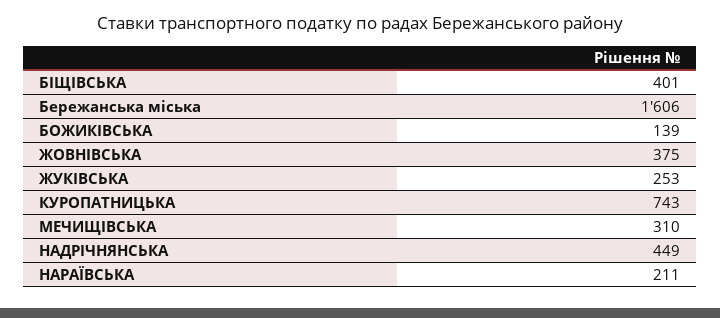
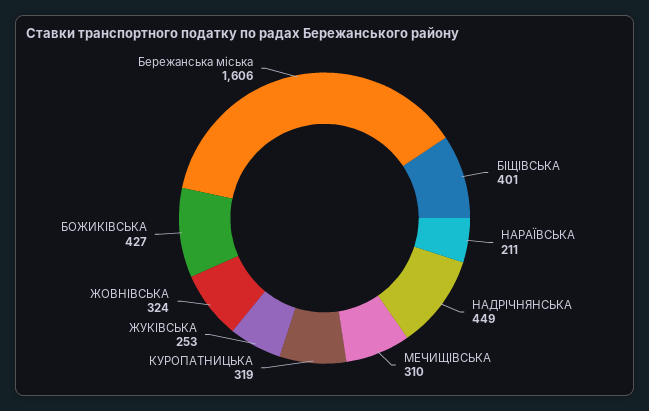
БОЖИКІВСЬКА: 139 -> 427
ЖОВНІВСЬКА: 375 -> 324
КУРОПАТНИЦЬКА: 743 -> 319

